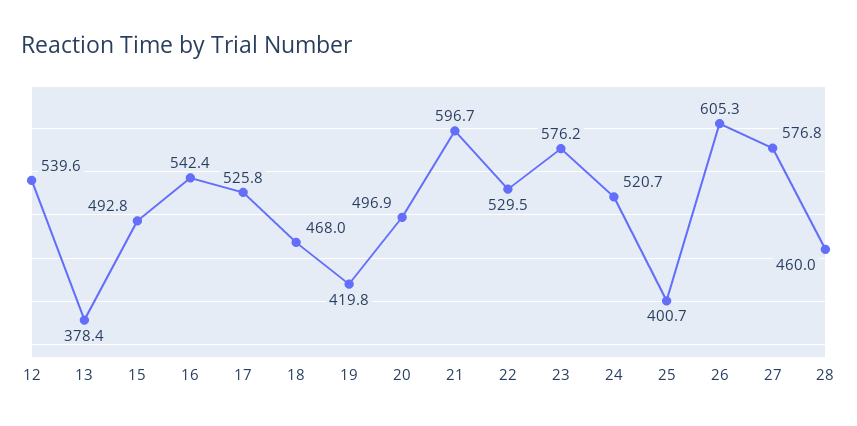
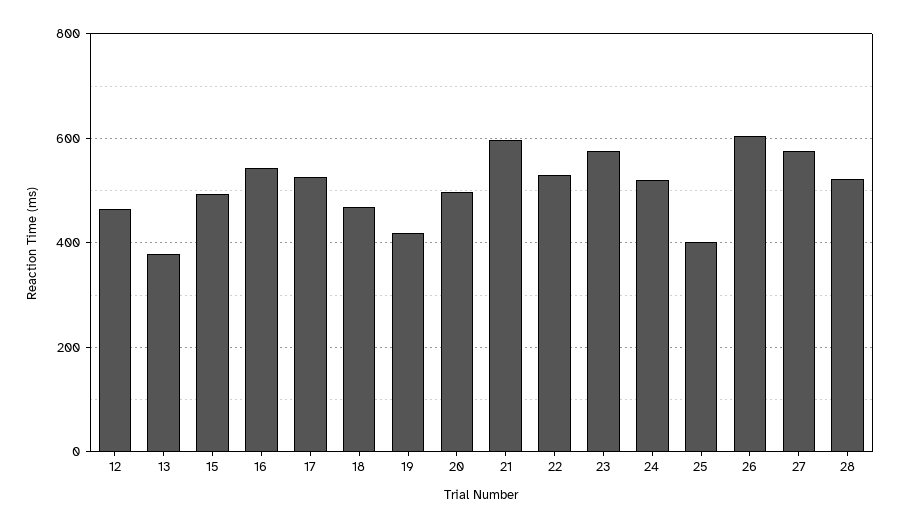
12: 539.6 -> 460
28: 460 -> 520

